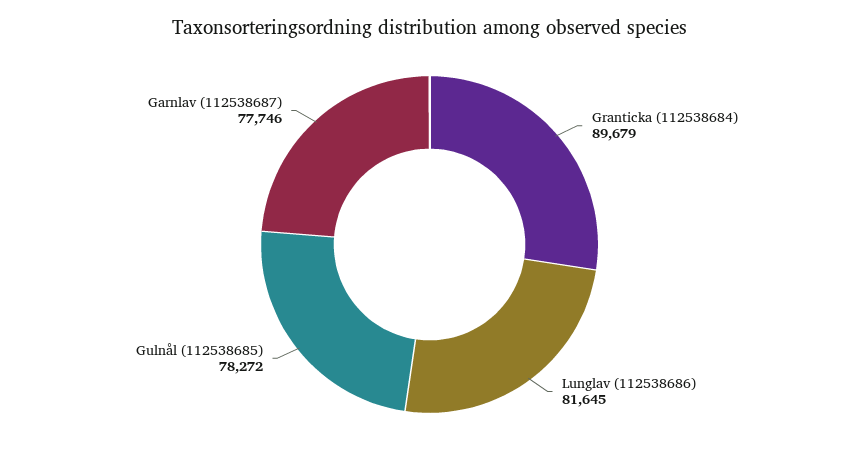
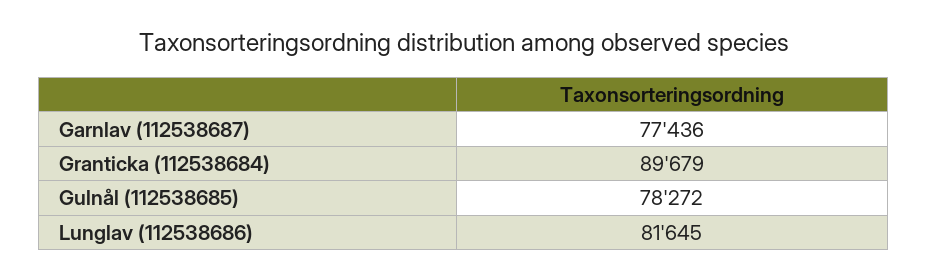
Garnlav (112538687): 77746 -> 77436

